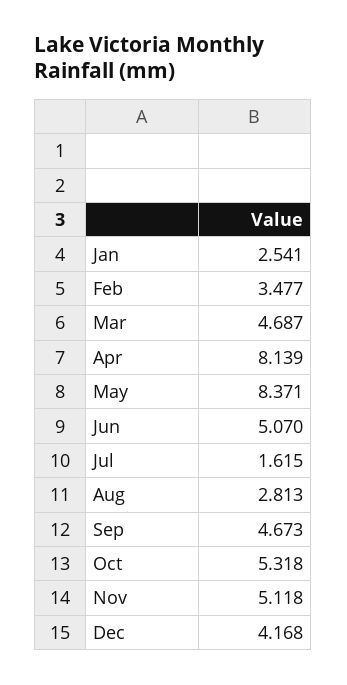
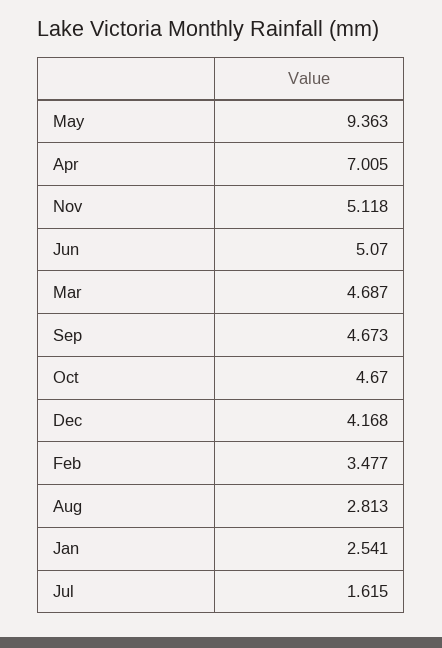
Apr: 8.139 -> 7.005
May: 8.371 -> 9.363
Oct: 5.318 -> 4.67

